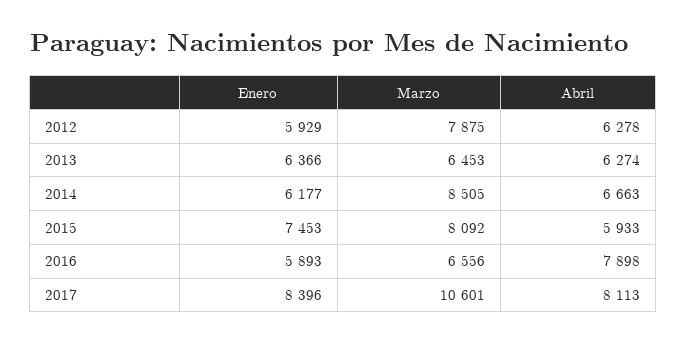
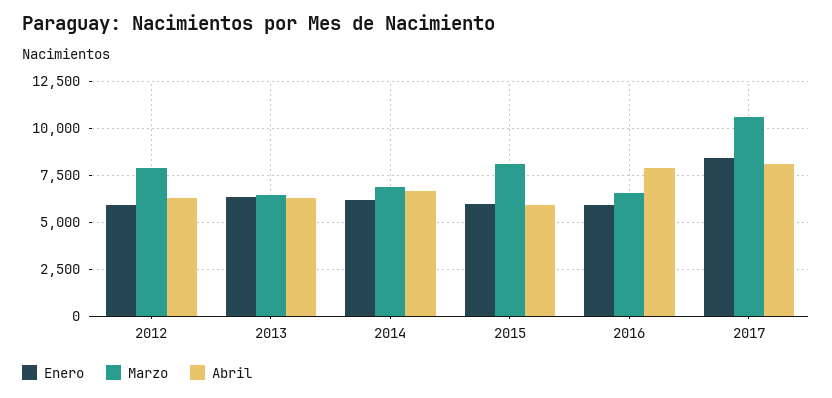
Marzo, 2014: 8505 -> 7000
Enero, 2015: 7453 -> 6000

